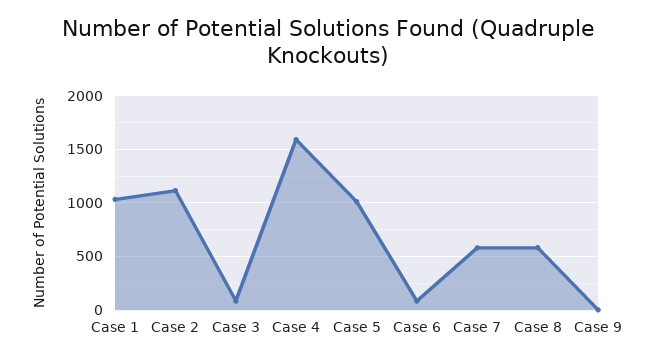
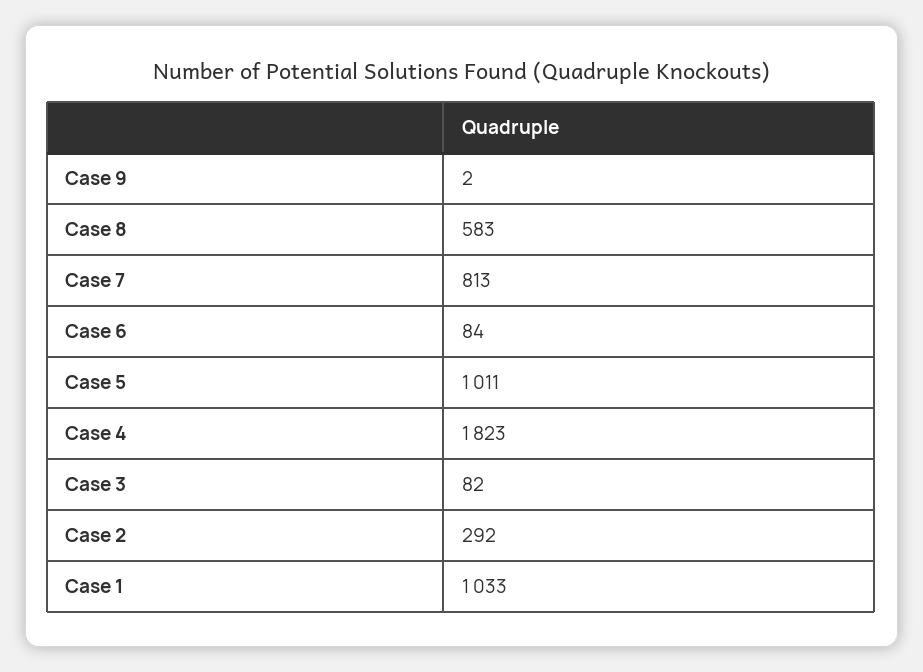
Case 2: 1100 -> 292
Case 4: 1600 -> 1823
Case 7: 600 -> 813

